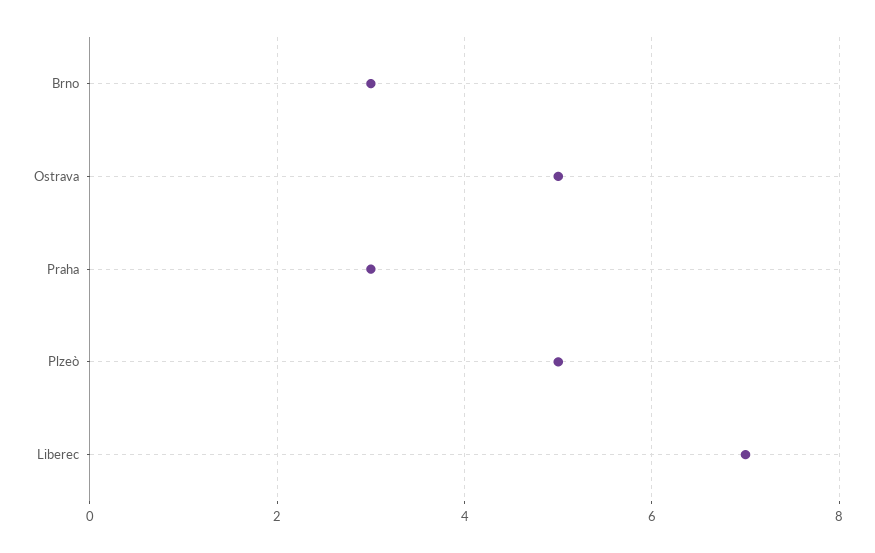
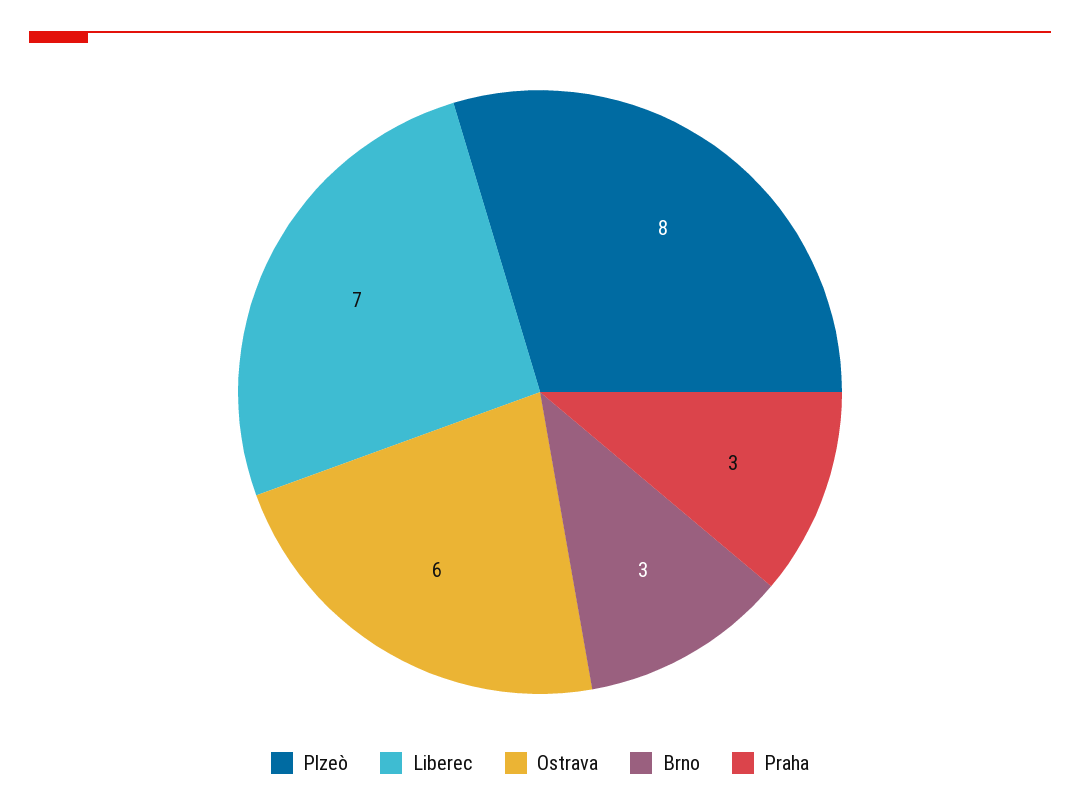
Ostrava: 5 -> 6
Plzeò: 5 -> 8

